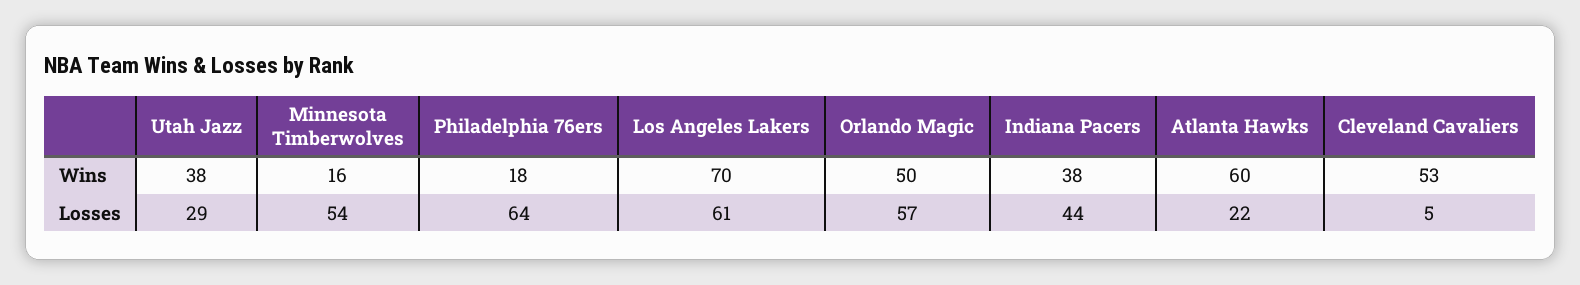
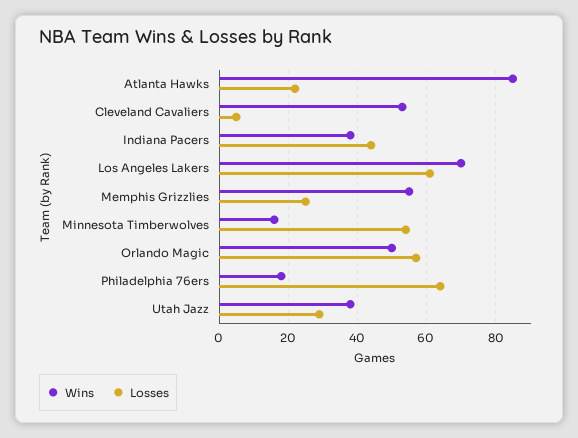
Wins, Atlanta Hawks: 60 -> 85
Wins, Memphis Grizzlies: none -> 55
Losses, Memphis Grizzlies: none -> 25

